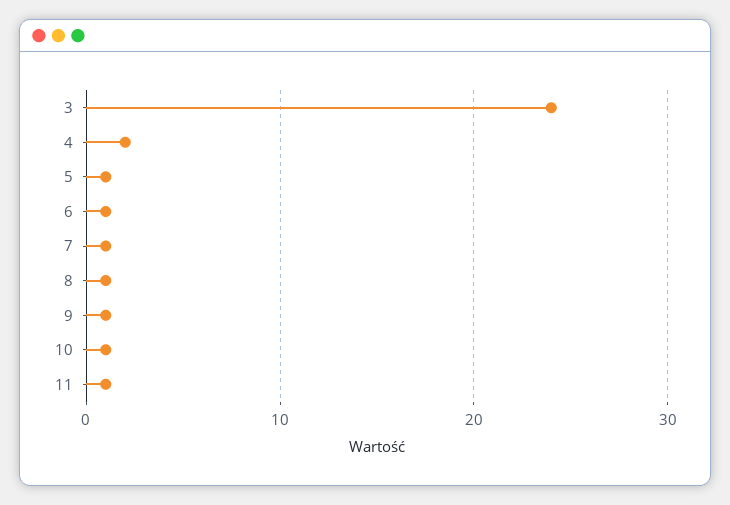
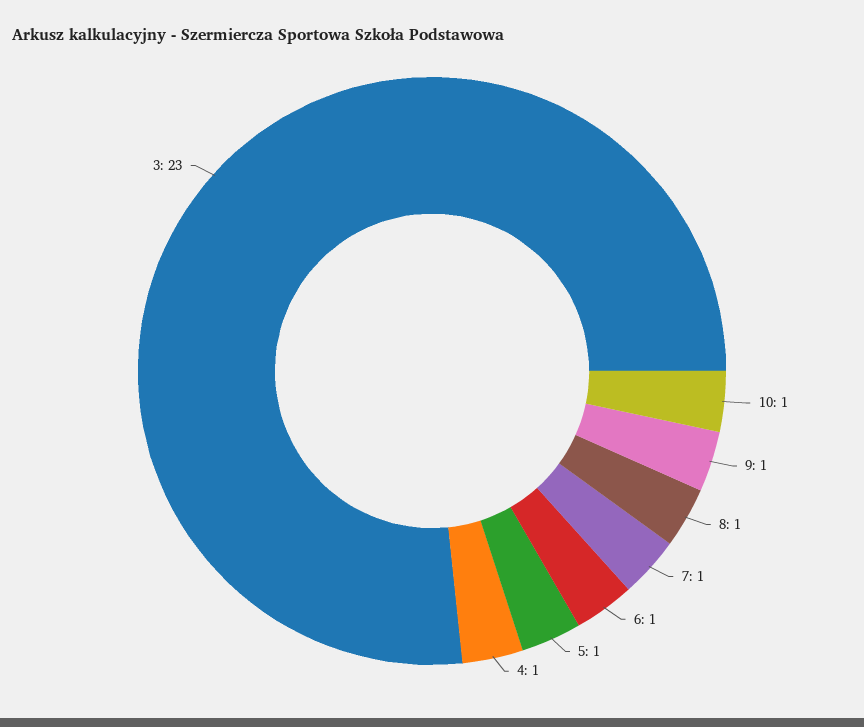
3: 24 -> 23
4: 2 -> 1
11: 1 -> none

